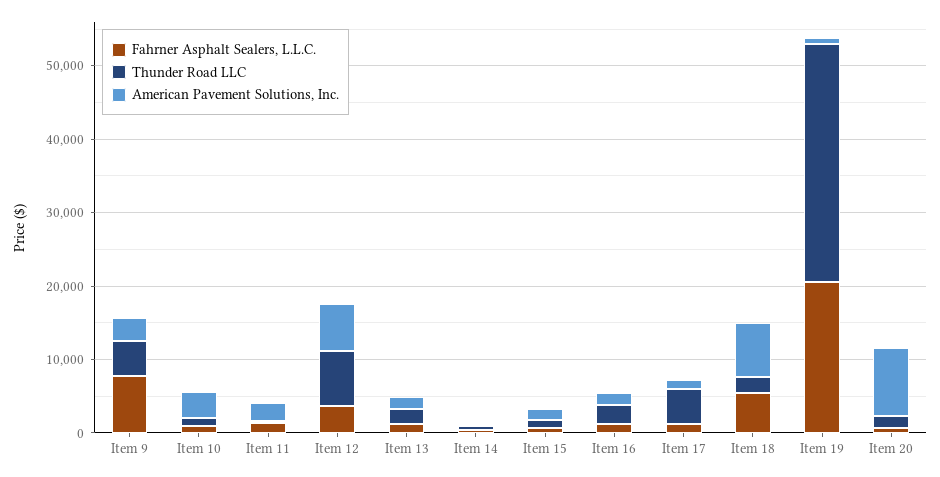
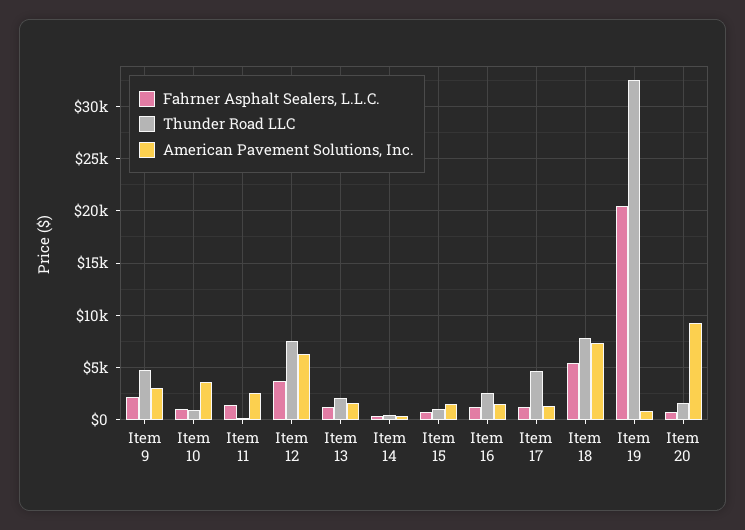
Fahrner Asphalt Sealers, L.L.C., Item 9: 8000 -> 2000
Thunder Road LLC, Item 18: 2000 -> 8000

